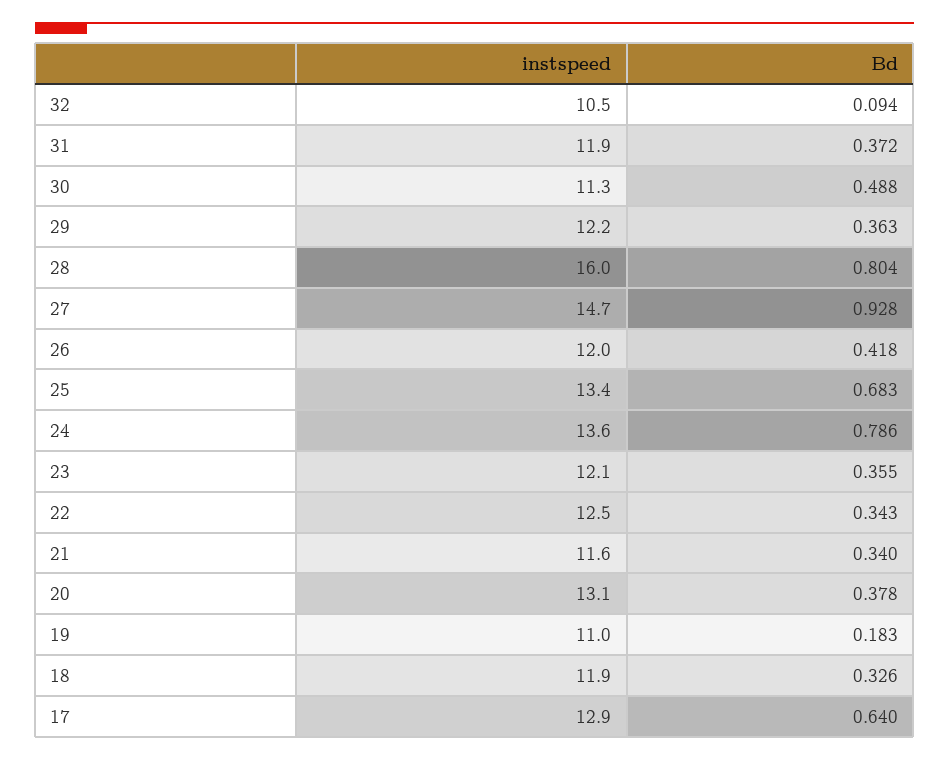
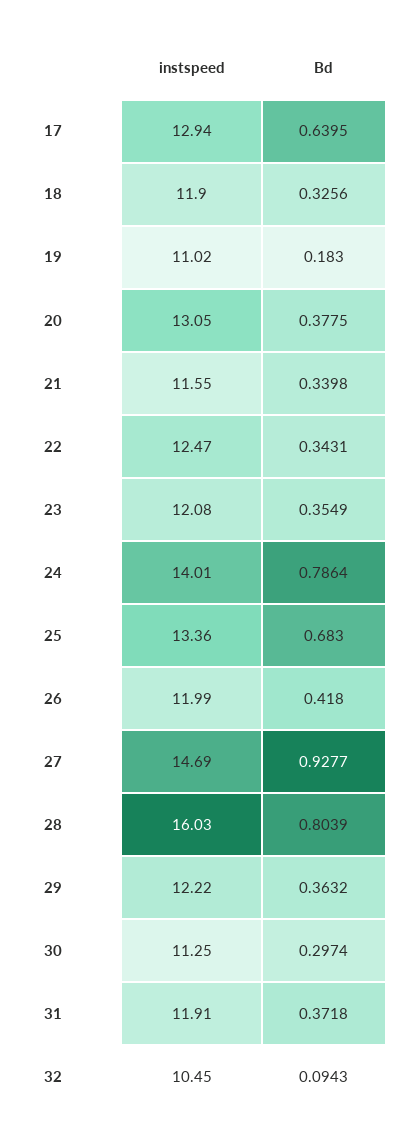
Bd, 30: 0.488 -> 0.2974
instspeed, 24: 13.6 -> 14.01

